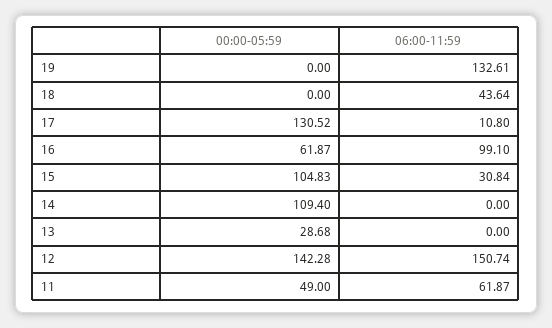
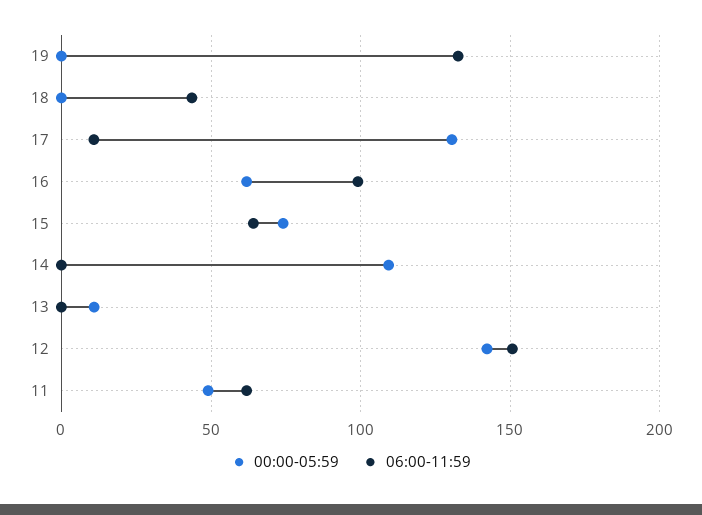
00:00-05:59, 15: 104.83 -> 75
06:00-11:59, 15: 30.84 -> 65
00:00-05:59, 13: 28.68 -> 10

